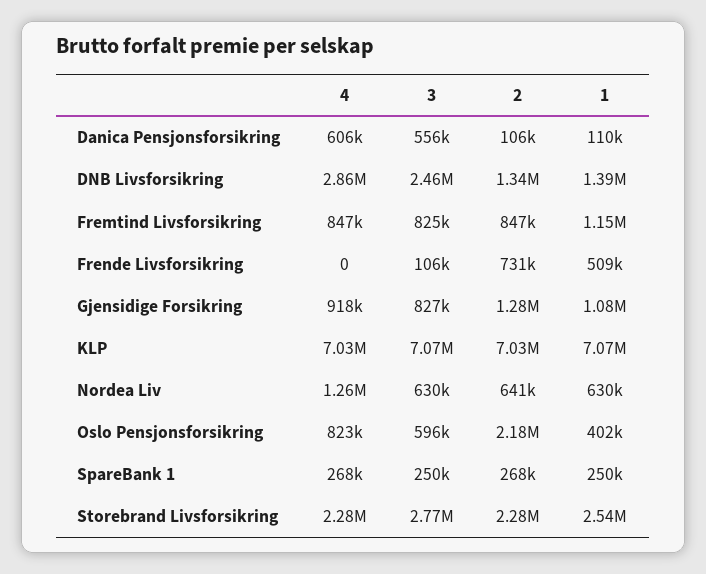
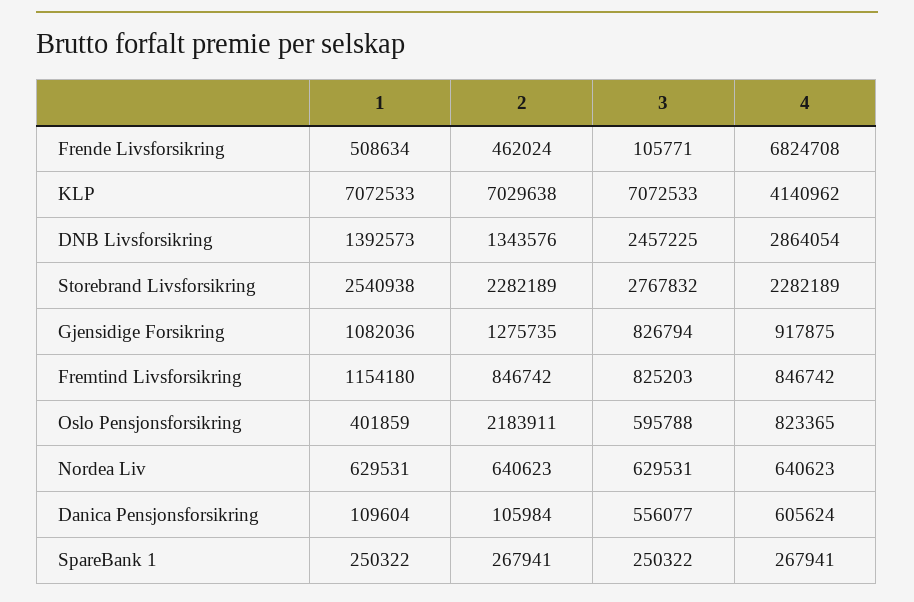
4, Frende Livsforsikring: 0 -> 6824708
2, Frende Livsforsikring: 731000 -> 462024
4, KLP: 7030000 -> 4140962
4, Nordea Liv: 1260000 -> 640623

